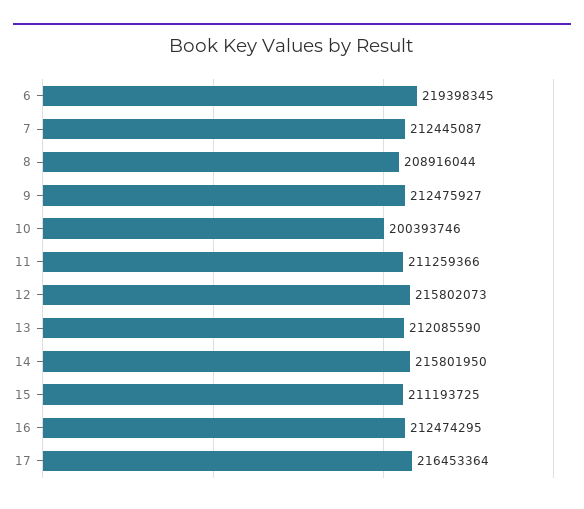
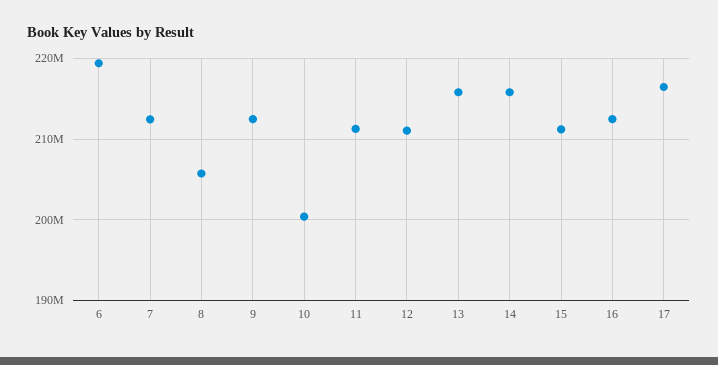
8: 208916044 -> 206000000
12: 215802073 -> 211000000
13: 212085590 -> 216000000

